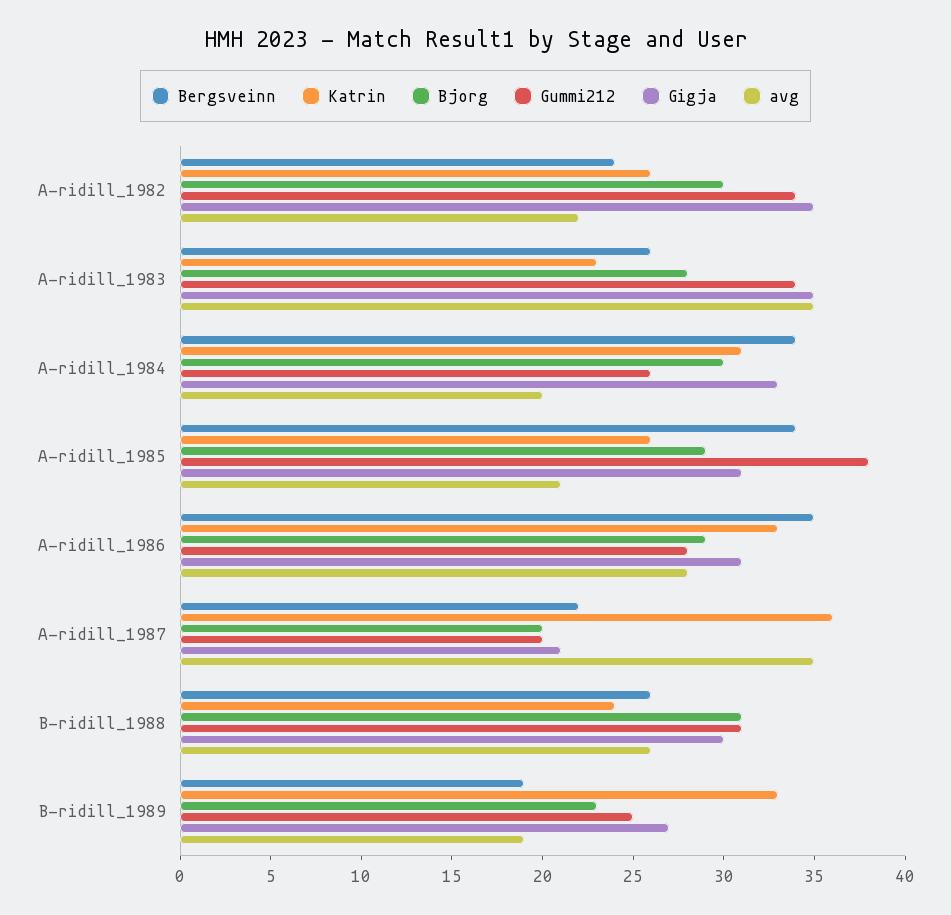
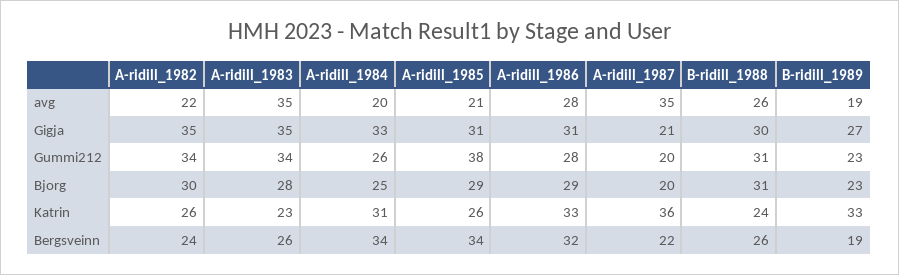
Bjorg, A-ridill_1984: 30 -> 25
Bergsveinn, A-ridill_1986: 35 -> 32
Gummi212, B-ridill_1989: 25 -> 23

